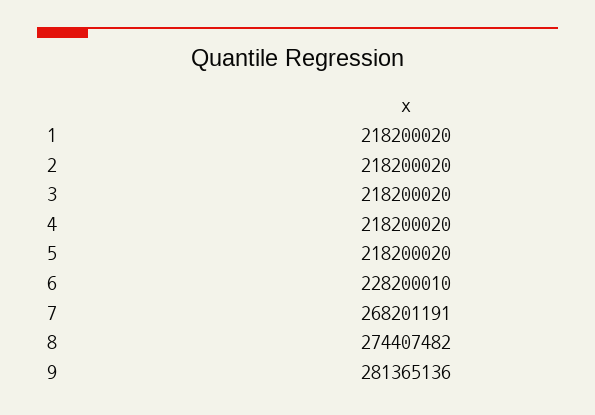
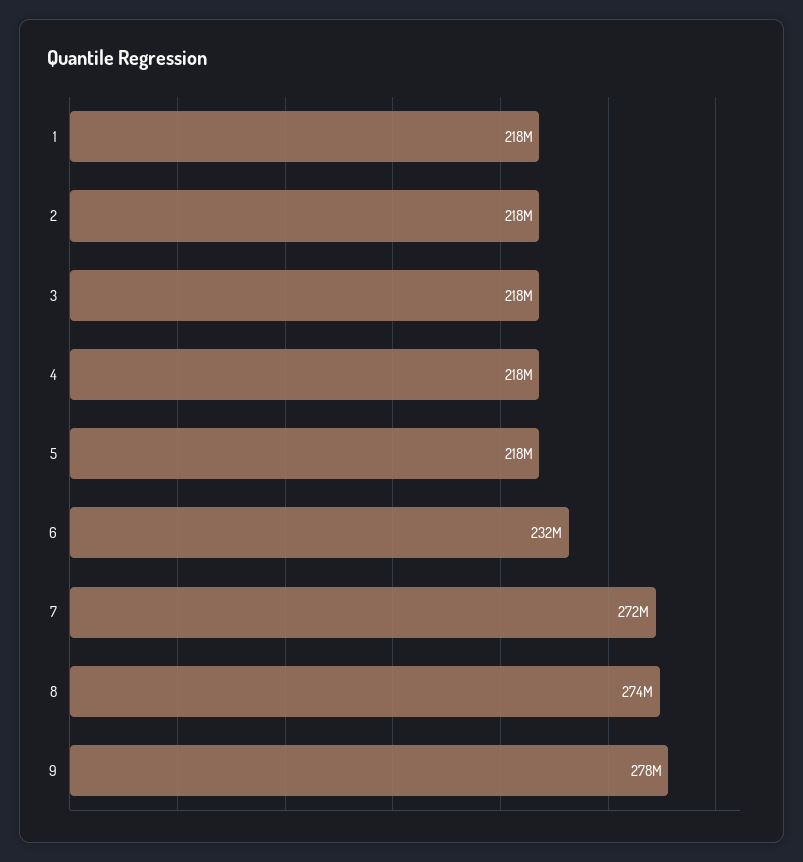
6: 228200010 -> 232000000
7: 268201191 -> 272000000
9: 281365136 -> 278000000

